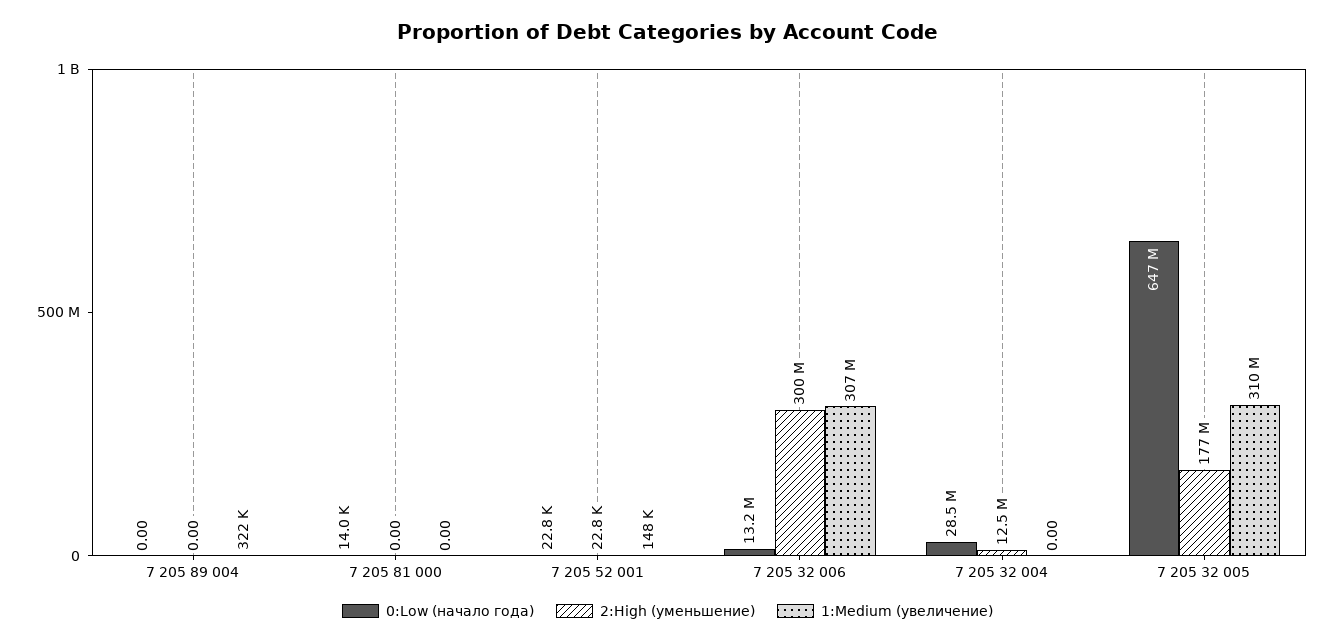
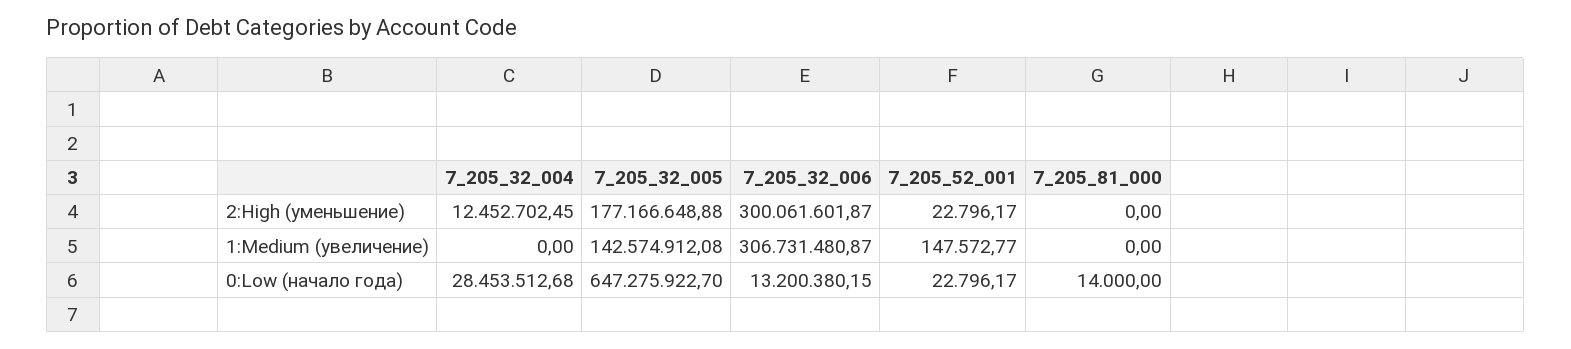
0:Low (начало года), 7 205 89 004: 0 -> none
2:High (уменьшение), 7 205 89 004: 0 -> none
1:Medium (увеличение), 7 205 89 004: 322000 -> none
1:Medium (увеличение), 7 205 32 005: 310000000 -> 142574912.08

